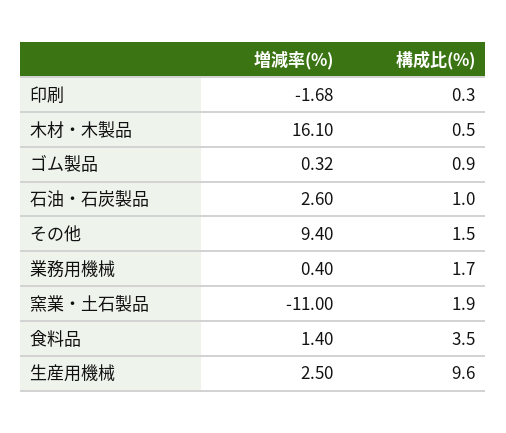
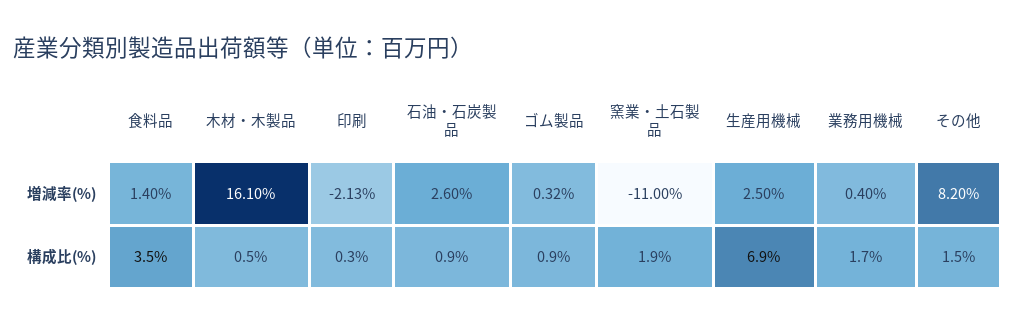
増減率(%), 印刷: -1.68 -> -2.13
構成比(%), 石油・石炭製品: 1 -> 0.9
増減率(%), その他: 9.4 -> 8.2
構成比(%), 生産用機械: 9.6 -> 6.9

